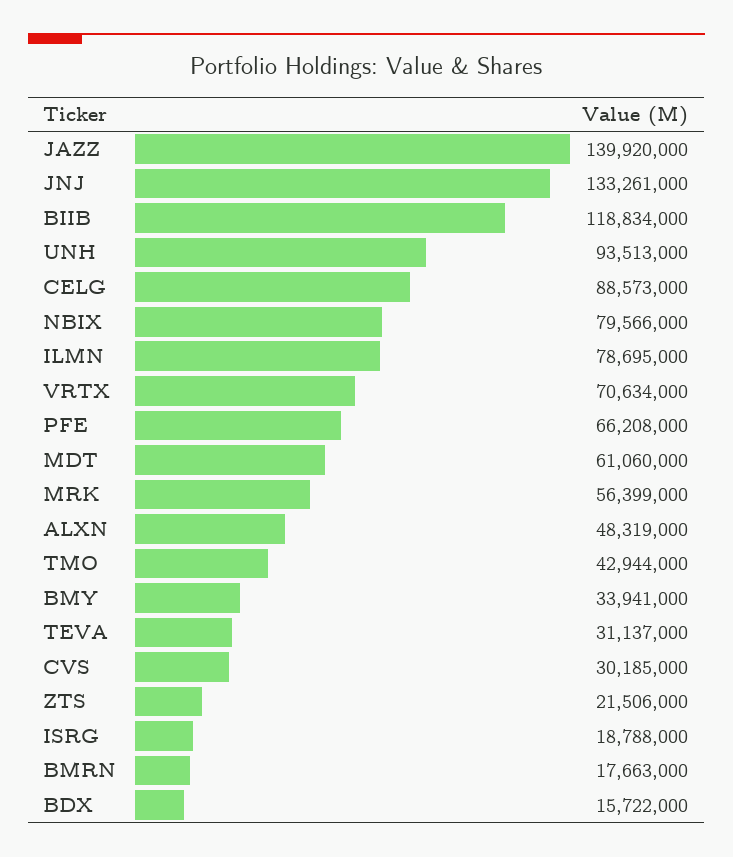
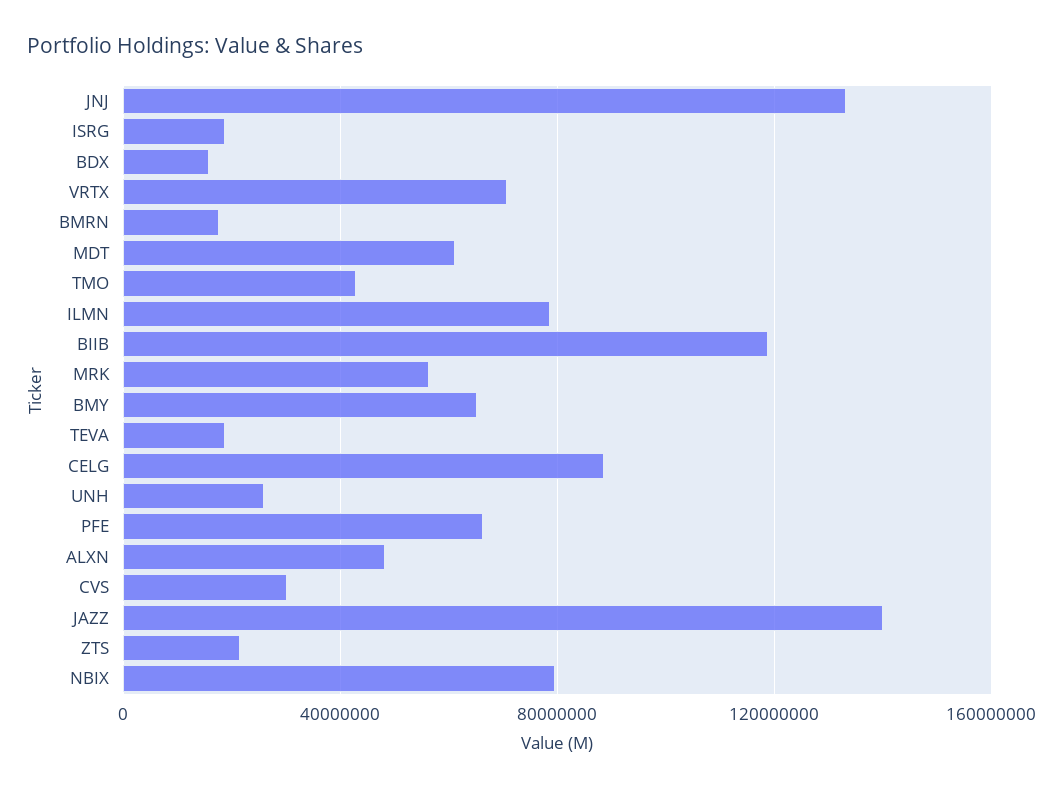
UNH: 93513000 -> 25000000
BMY: 33941000 -> 65000000
TEVA: 31137000 -> 20000000

